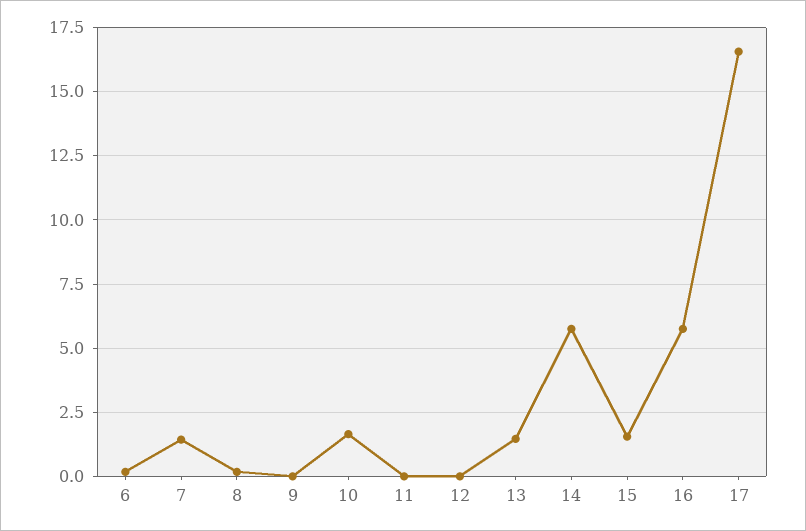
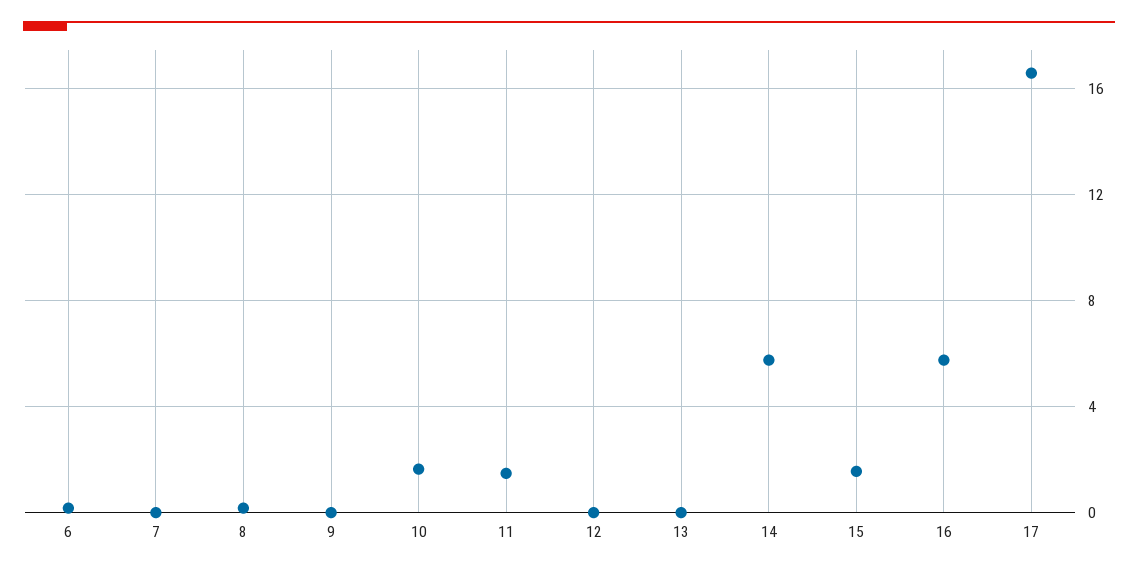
7: 1.5 -> 0
11: 0 -> 1.5
13: 1.5 -> 0

